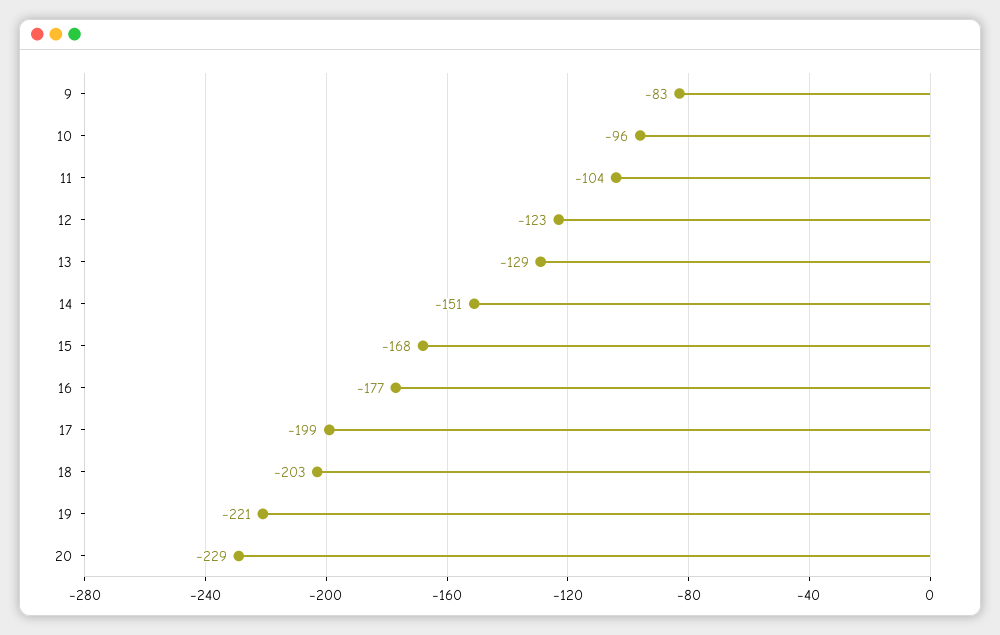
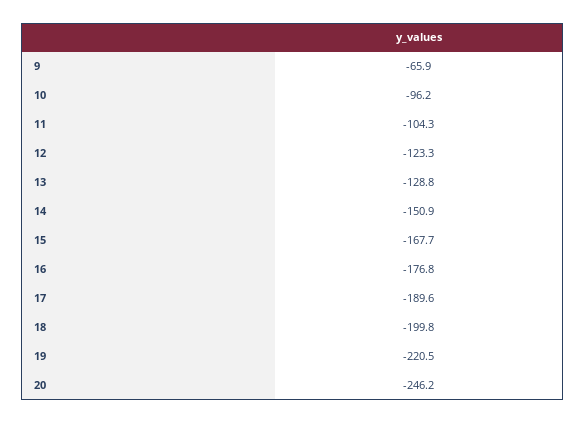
9: -83 -> -65.9
17: -199 -> -189.6
18: -203 -> -199.8
20: -229 -> -246.2

